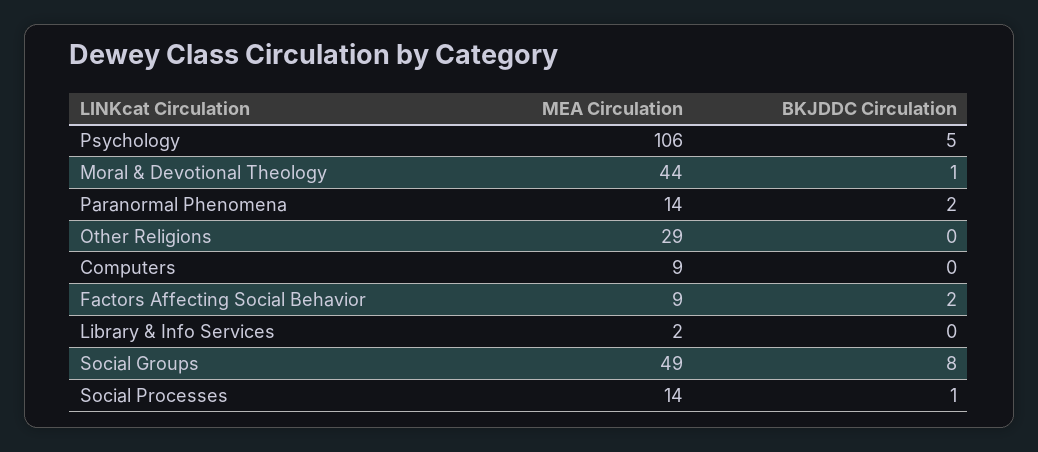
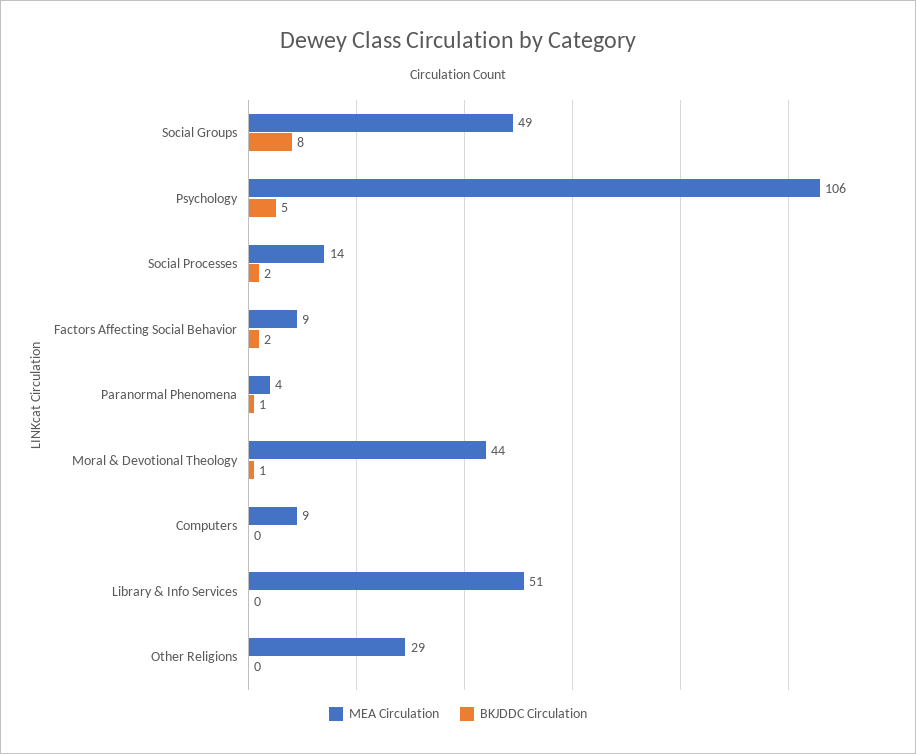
MEA Circulation, Paranormal Phenomena: 14 -> 4
BKJDDC Circulation, Paranormal Phenomena: 2 -> 1
MEA Circulation, Library & Info Services: 2 -> 51
BKJDDC Circulation, Social Processes: 1 -> 2

